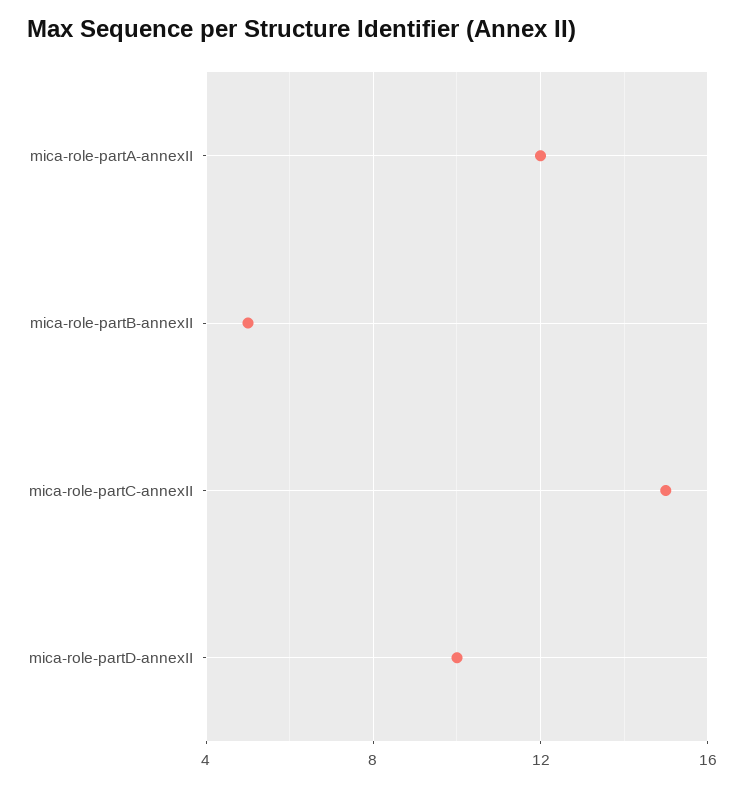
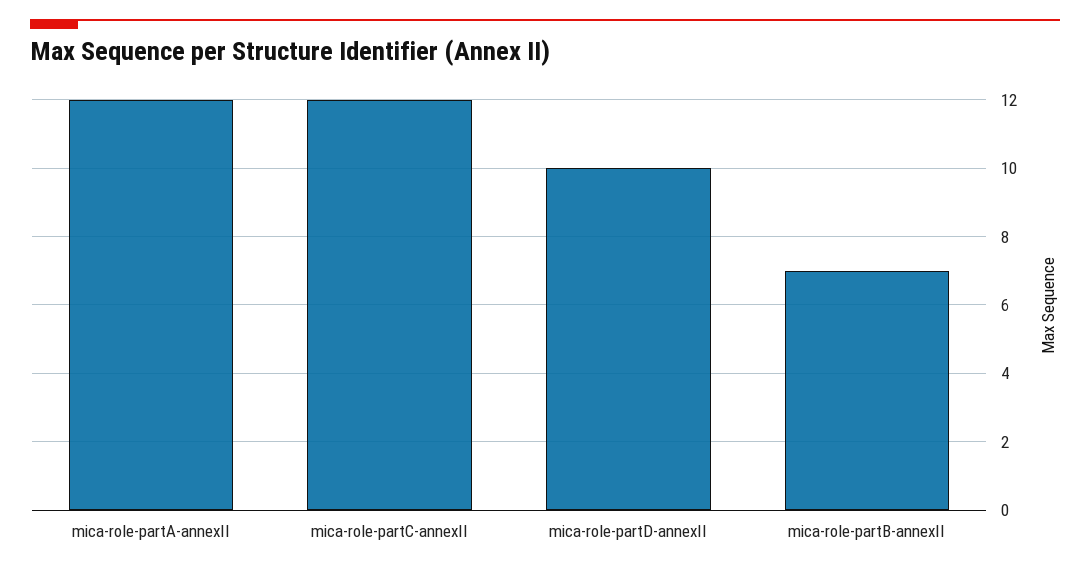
mica-role-partB-annexII: 5 -> 7
mica-role-partC-annexII: 15 -> 12

